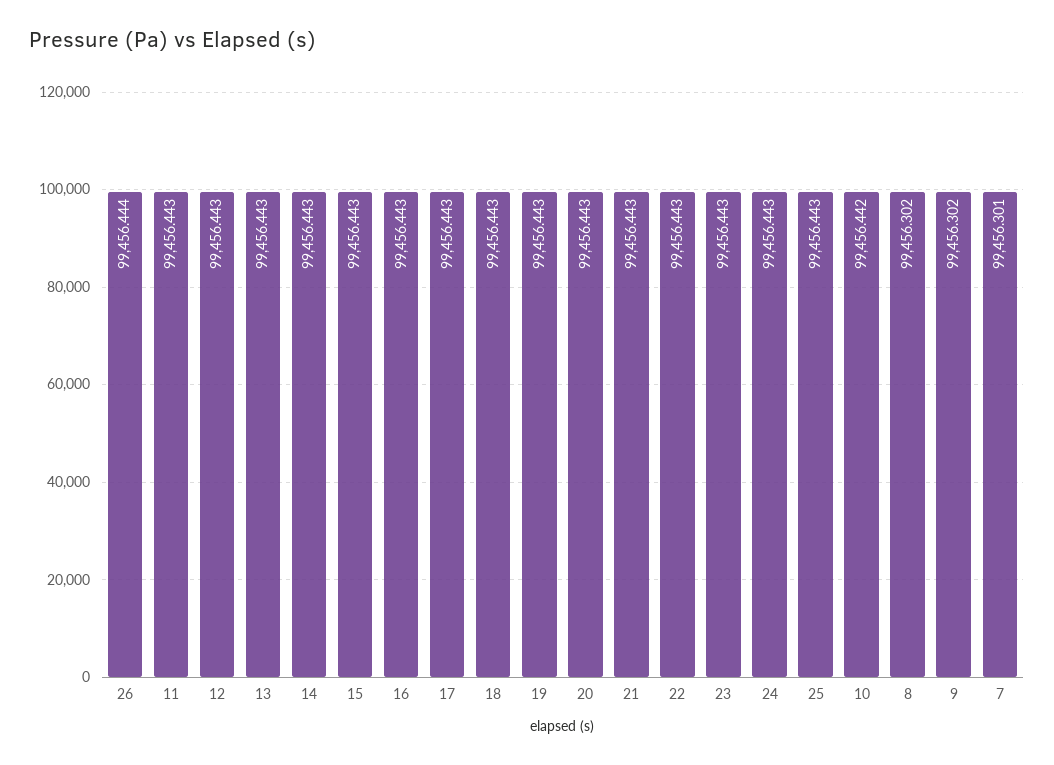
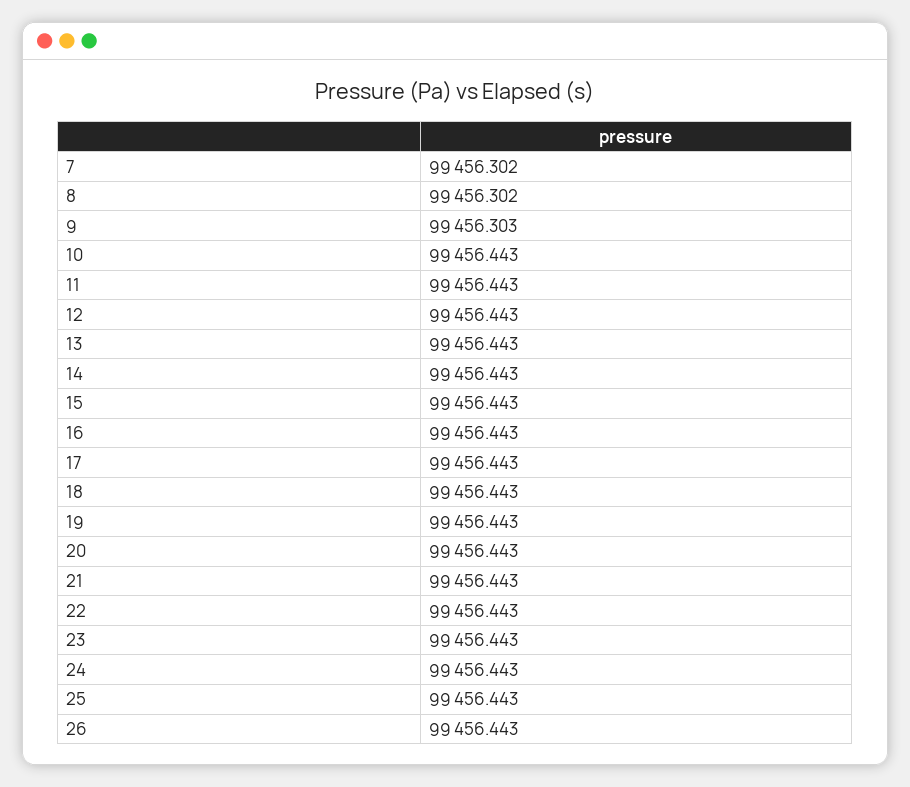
26: 99456.444 -> 99456.443
10: 99456.442 -> 99456.443
9: 99456.302 -> 99456.303
7: 99456.301 -> 99456.302

